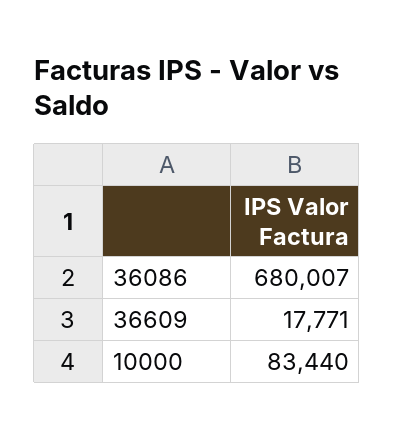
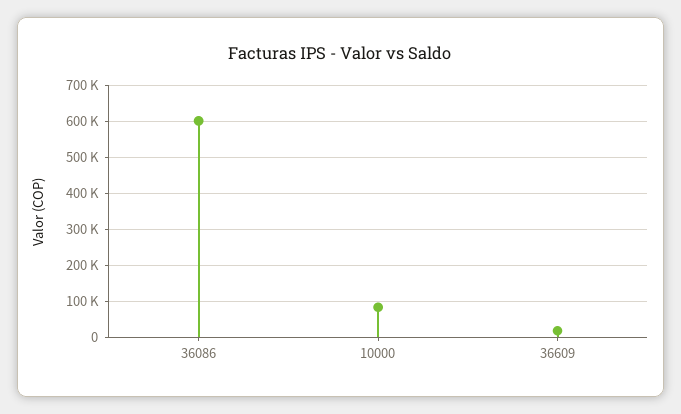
36086: 680007 -> 600000

